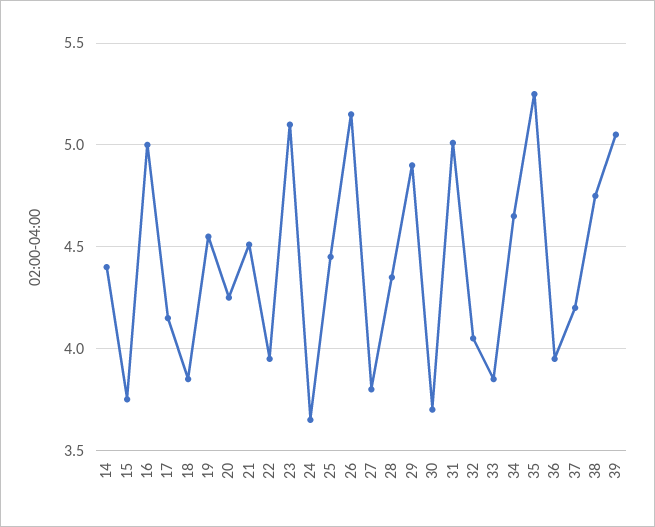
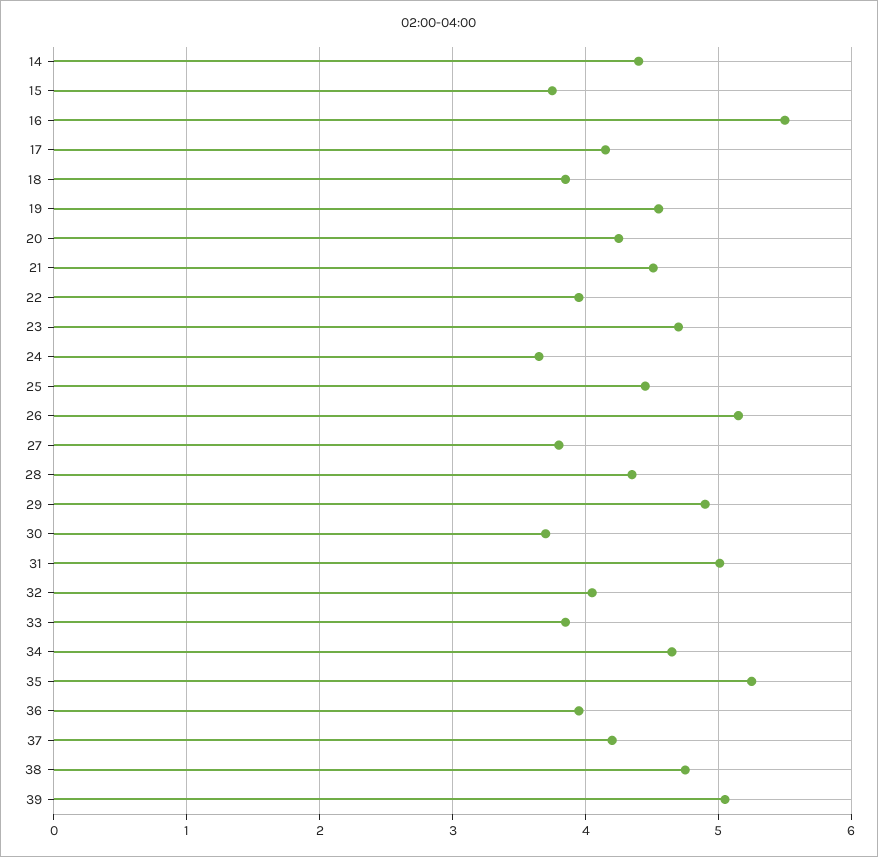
16: 5 -> 5.5
23: 5.1 -> 4.7

